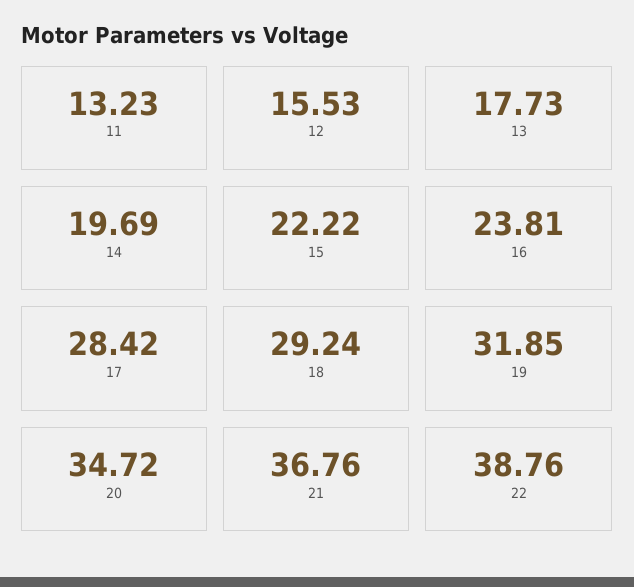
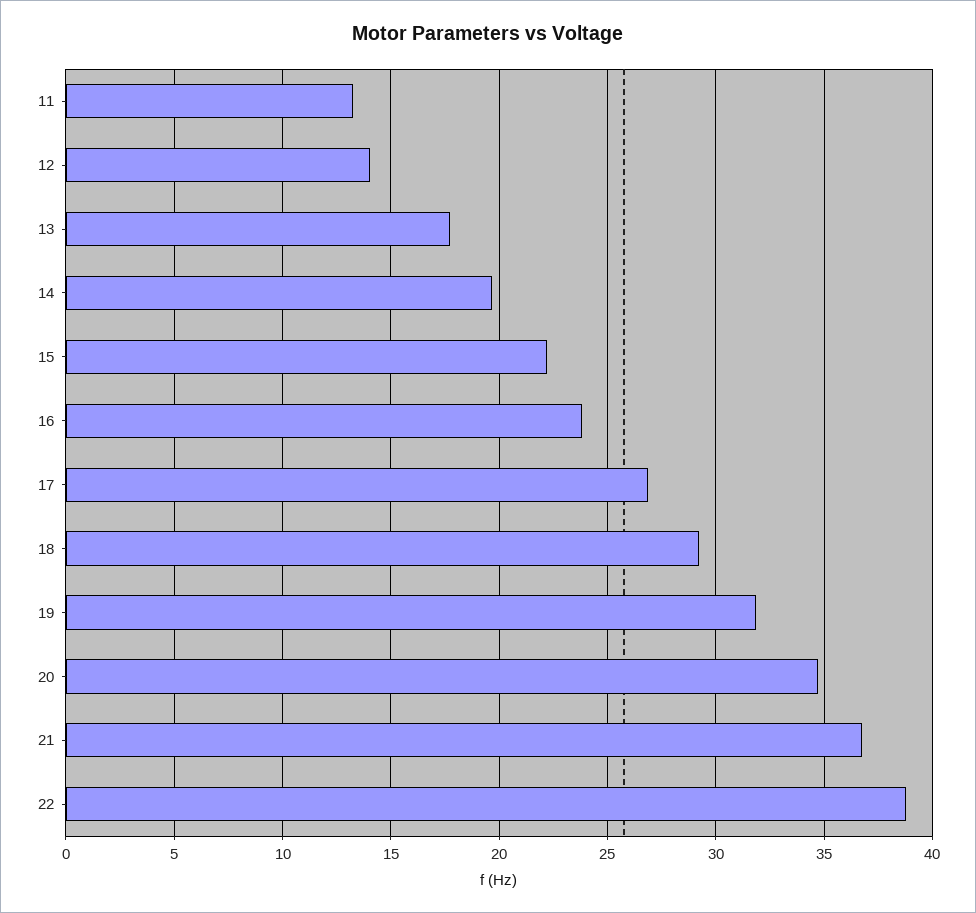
12: 15.53 -> 14
17: 28.42 -> 27

